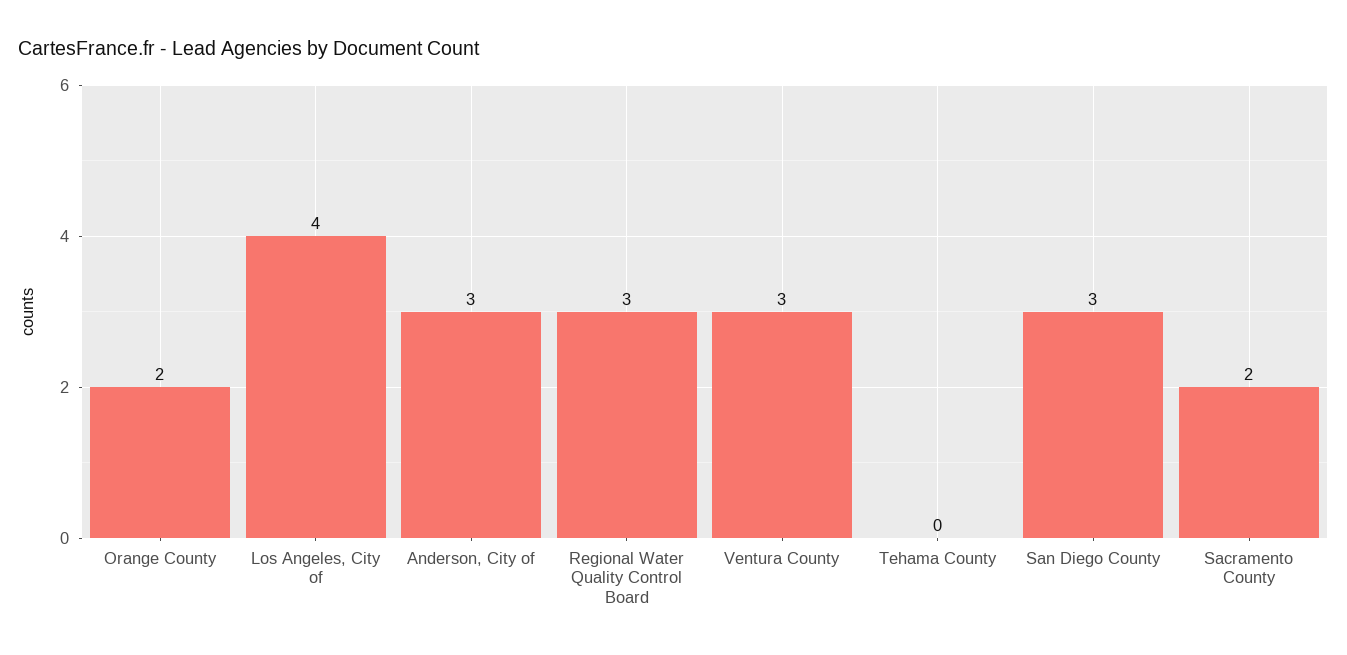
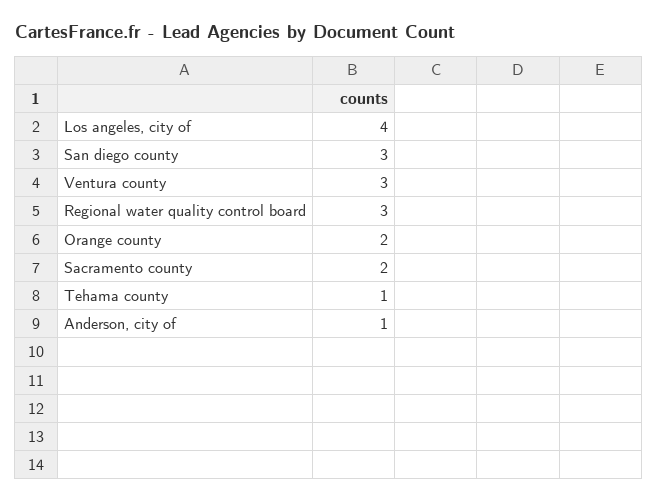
Anderson, City of: 3 -> 1
Tehama County: 0 -> 1

